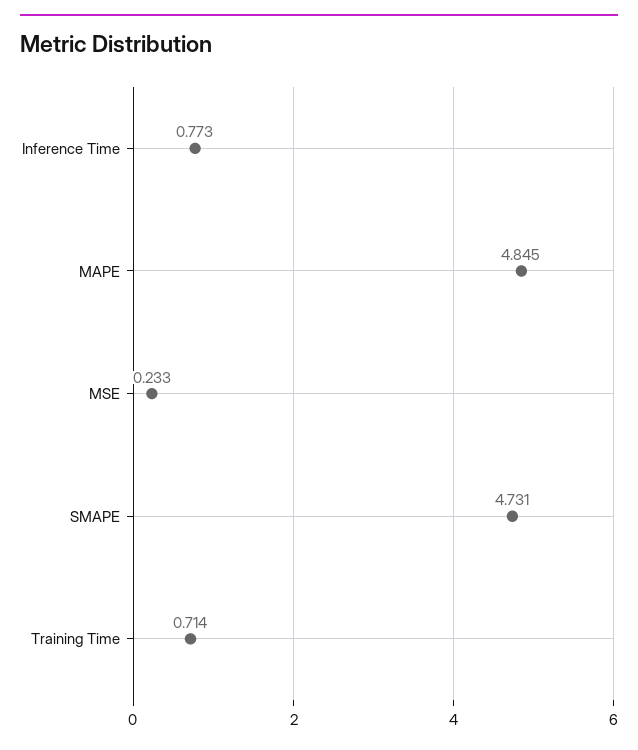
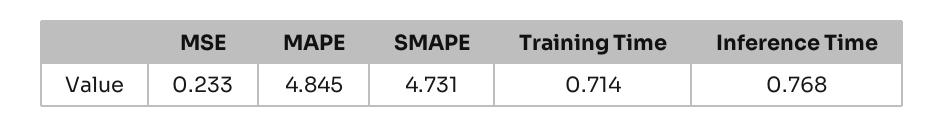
Inference Time: 0.773 -> 0.768

